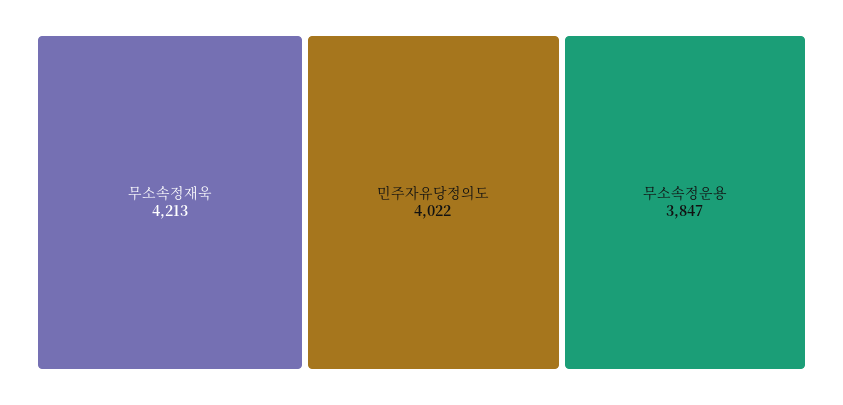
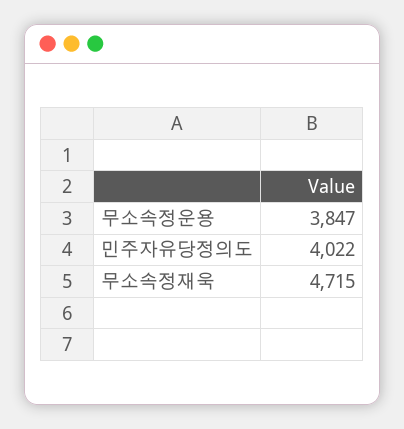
무소속정재욱: 4213 -> 4715

